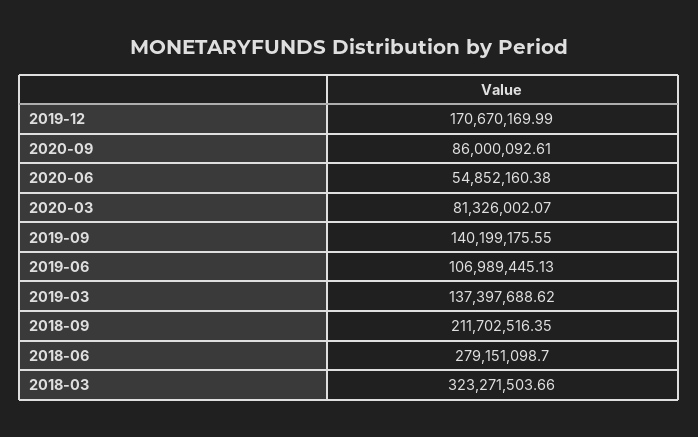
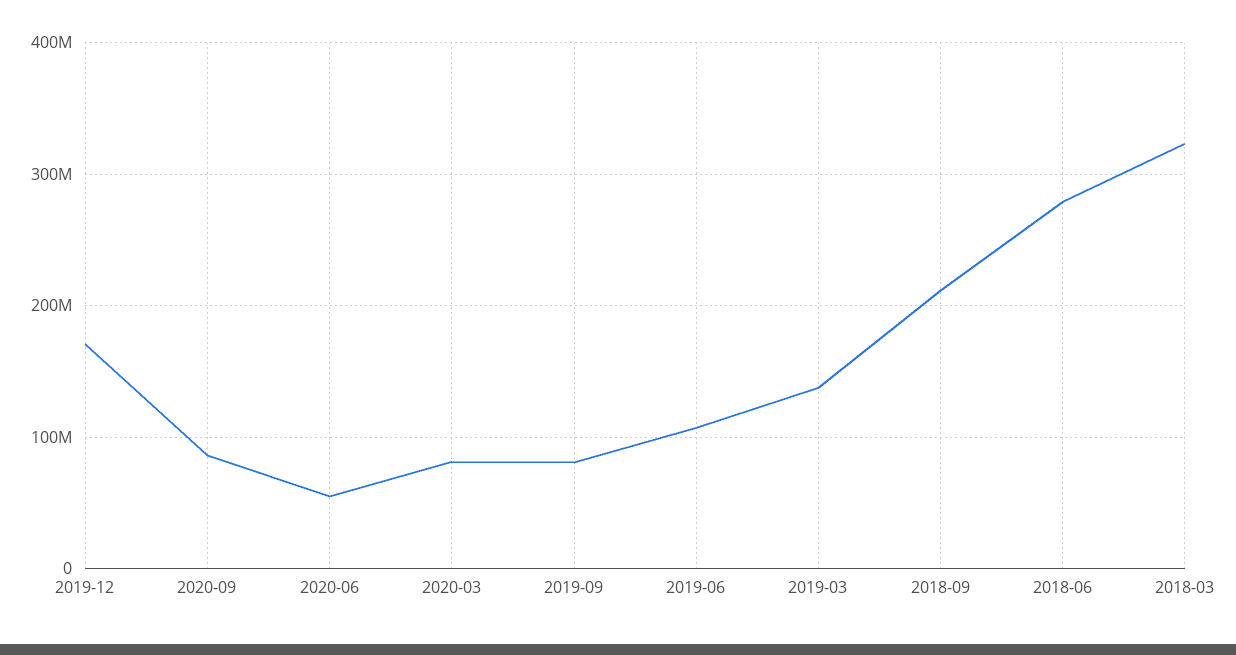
2019-09: 140199175.55 -> 80000000

